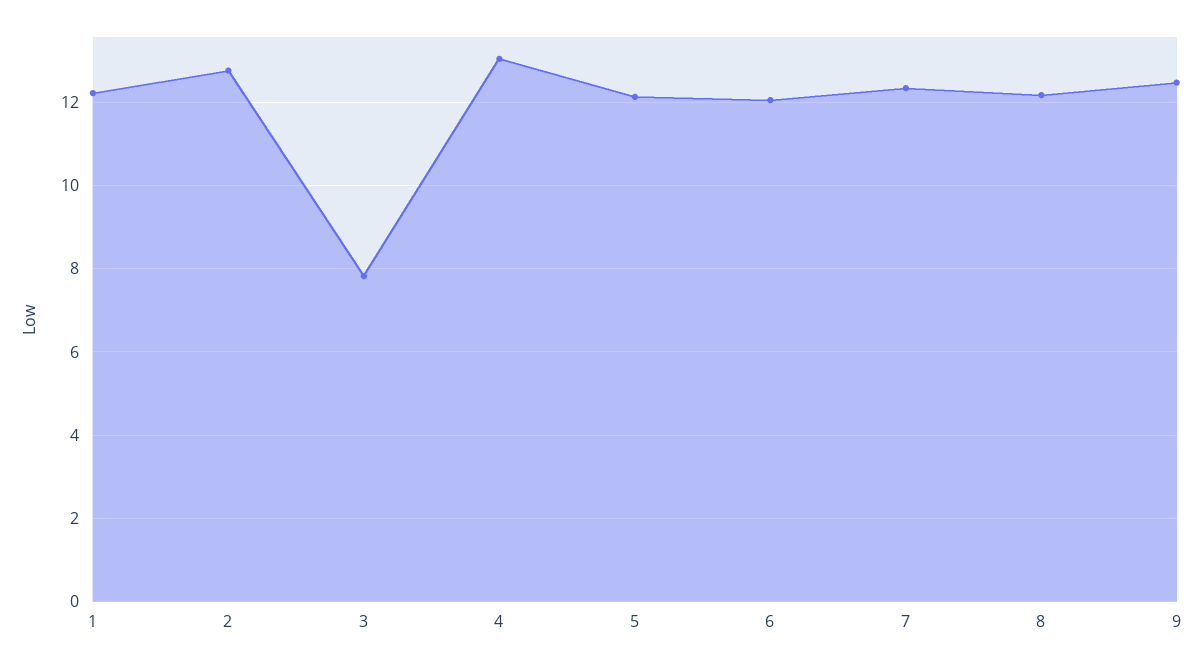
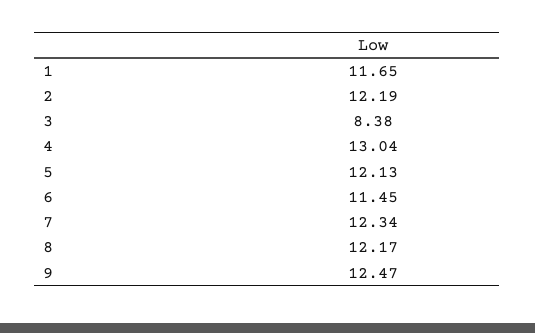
1: 12.2 -> 11.65
2: 12.8 -> 12.19
3: 7.8 -> 8.38
6: 12 -> 11.45

